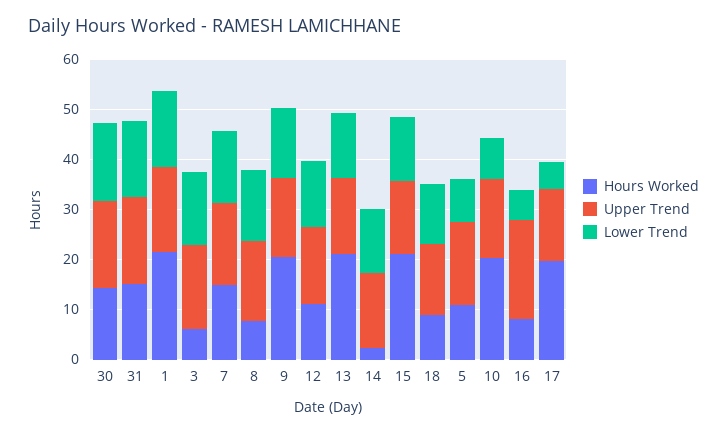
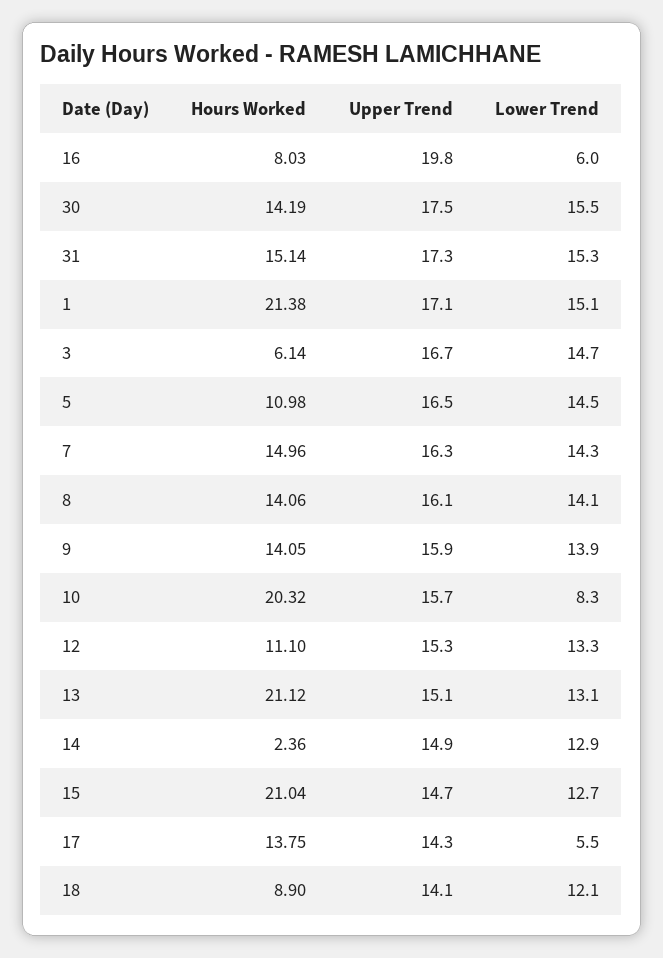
Hours Worked, 8: 8 -> 14.06
Hours Worked, 9: 20 -> 14.05
Lower Trend, 5: 8 -> 14.5
Hours Worked, 17: 20 -> 13.75

